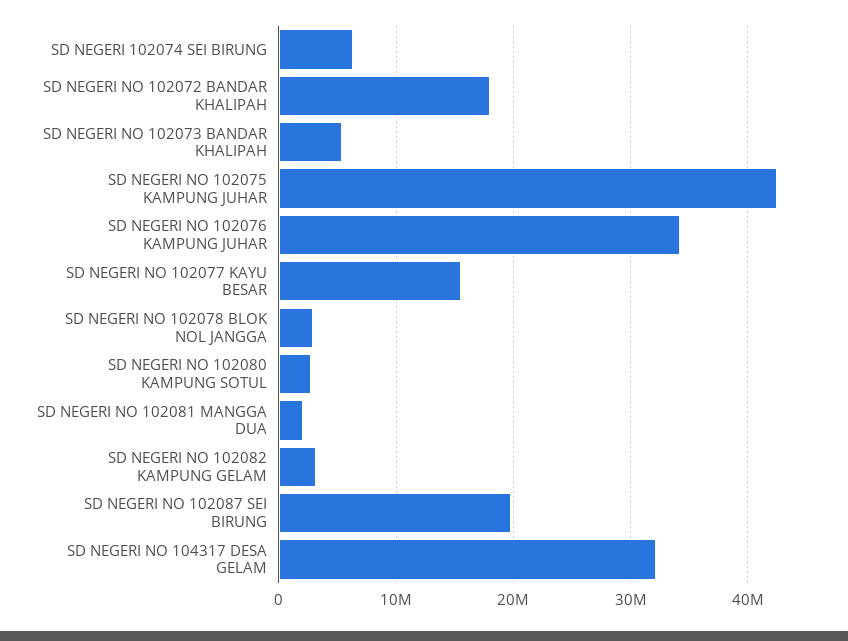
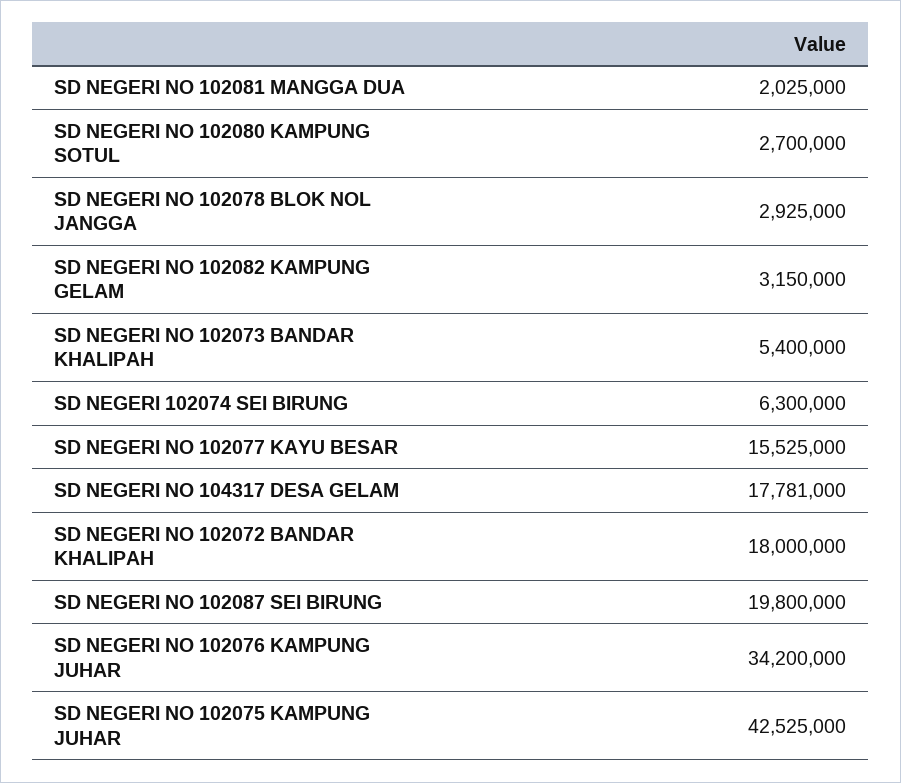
SD NEGERI NO 104317 DESA GELAM: 32000000 -> 17781000

